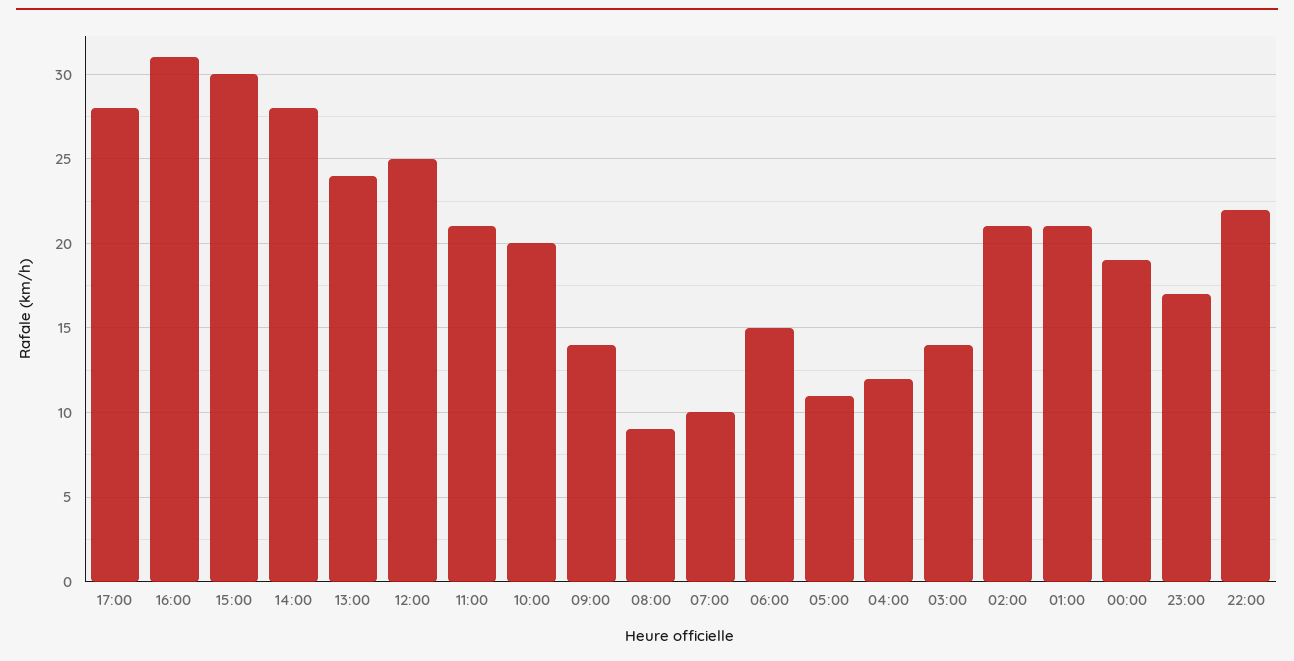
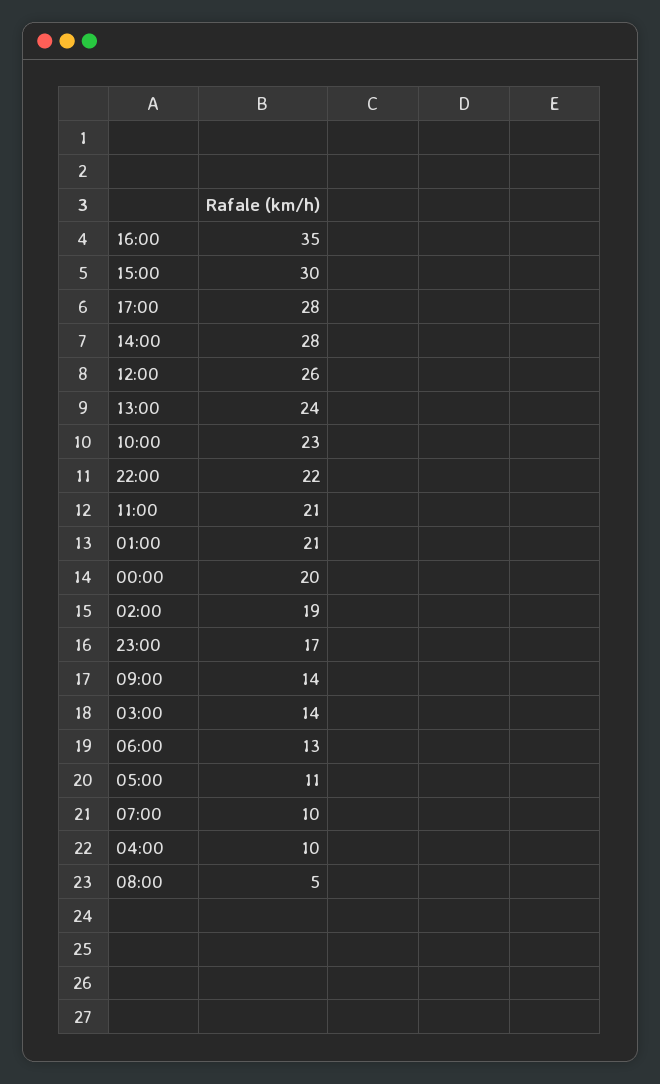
16:00: 31 -> 35
12:00: 25 -> 26
10:00: 20 -> 23
08:00: 9 -> 5
06:00: 15 -> 13
04:00: 12 -> 10
02:00: 21 -> 19
00:00: 19 -> 20

